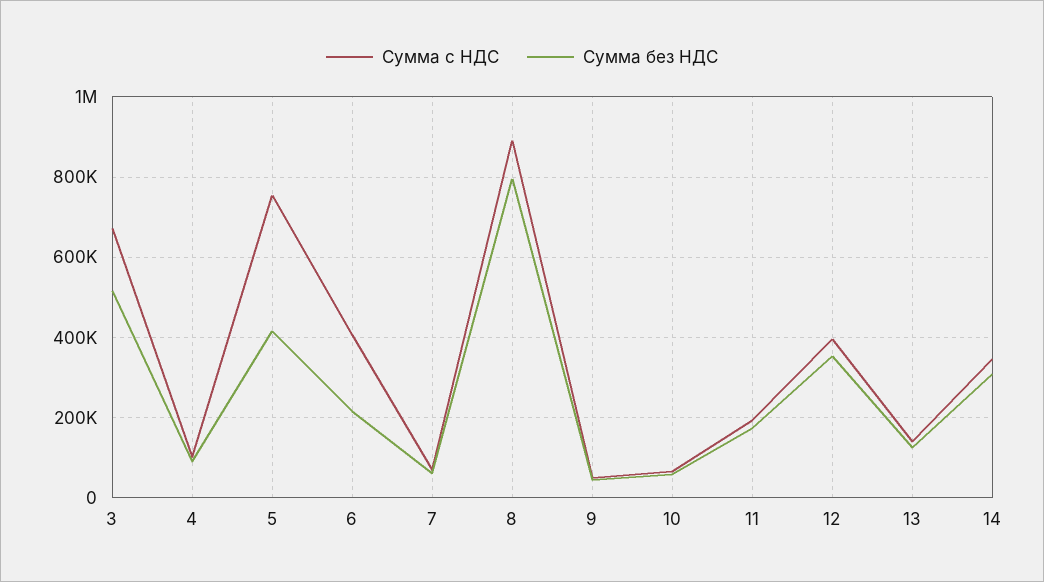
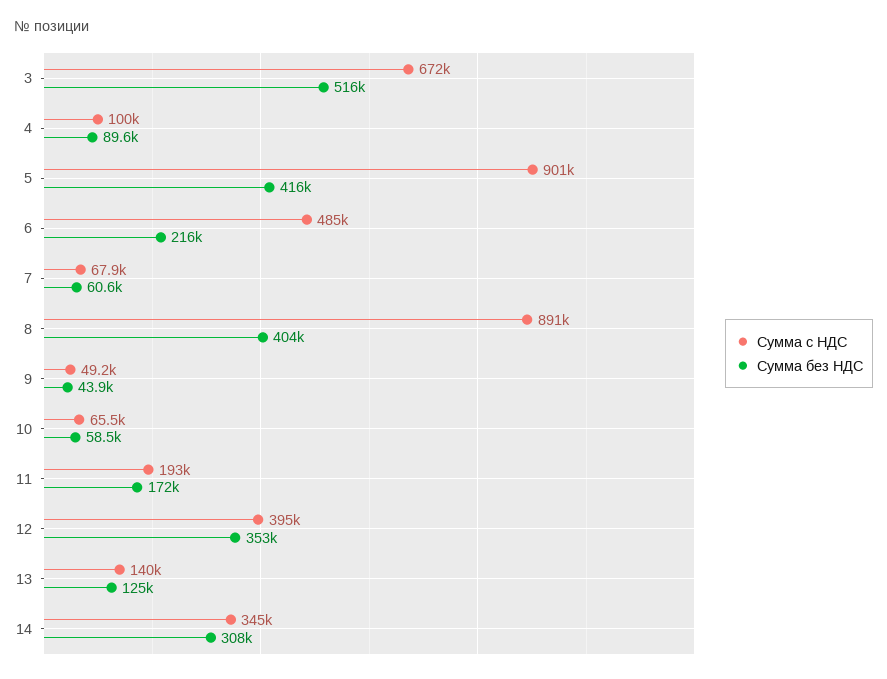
Сумма с НДС, 5: 760000 -> 901000
Сумма с НДС, 6: 400000 -> 485000
Сумма без НДС, 8: 800000 -> 404000

